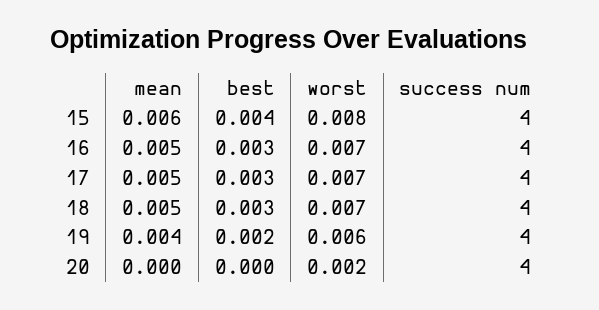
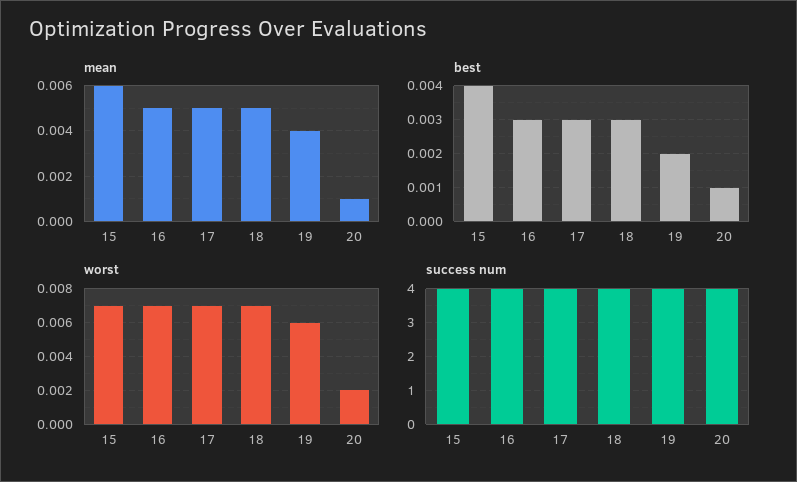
worst, 15: 0.008 -> 0.007
mean, 20: 0 -> 0.001
best, 20: 0 -> 0.001

